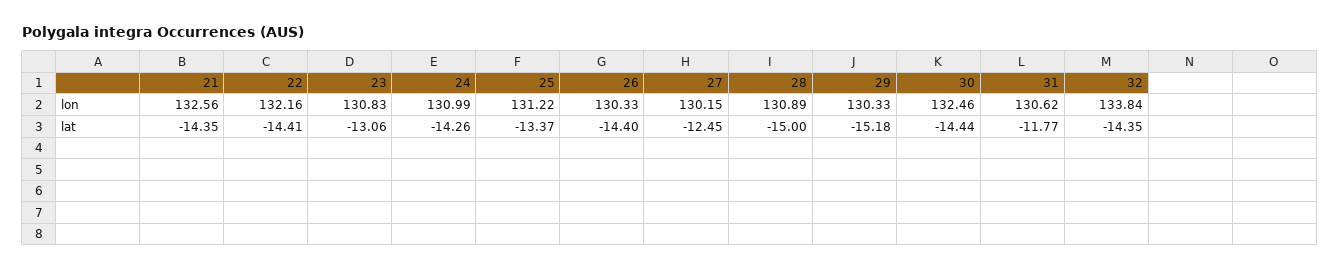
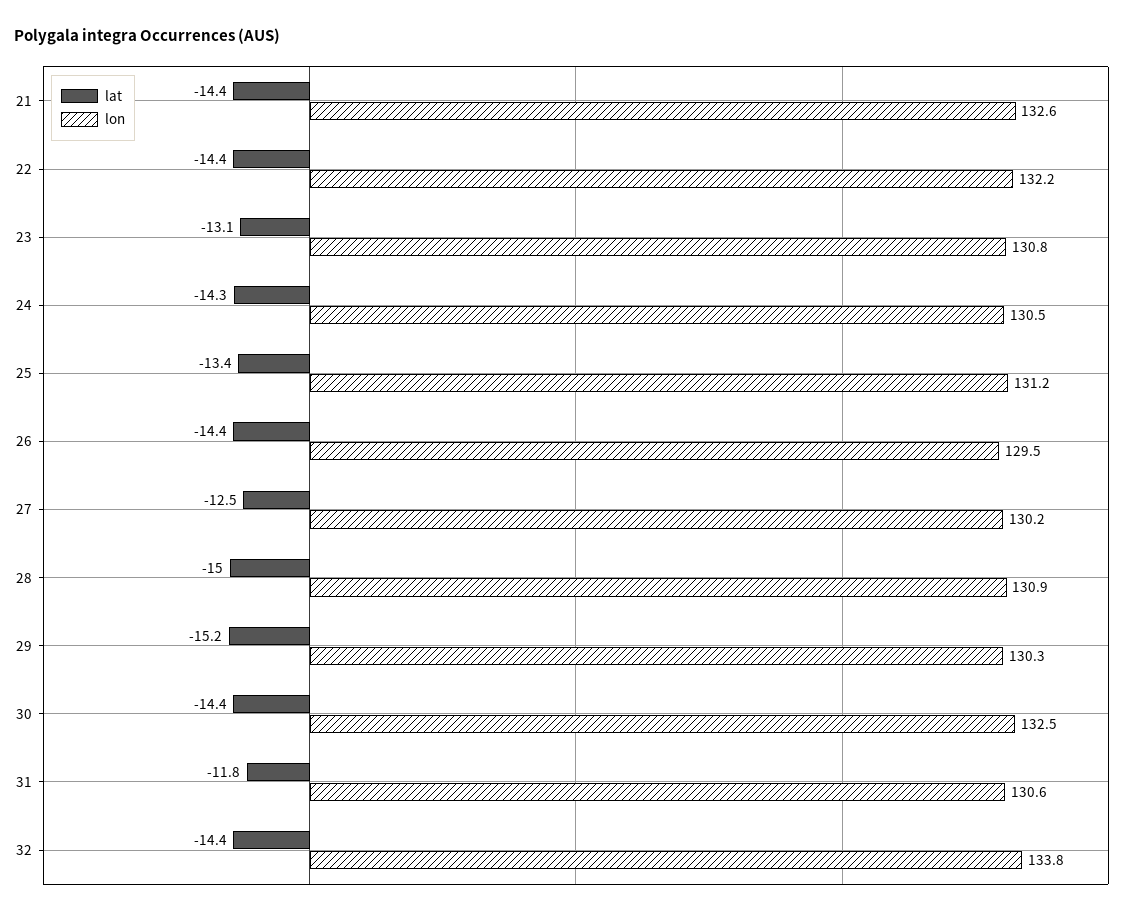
lon, 24: 130.99 -> 130.5
lon, 26: 130.33 -> 129.5

